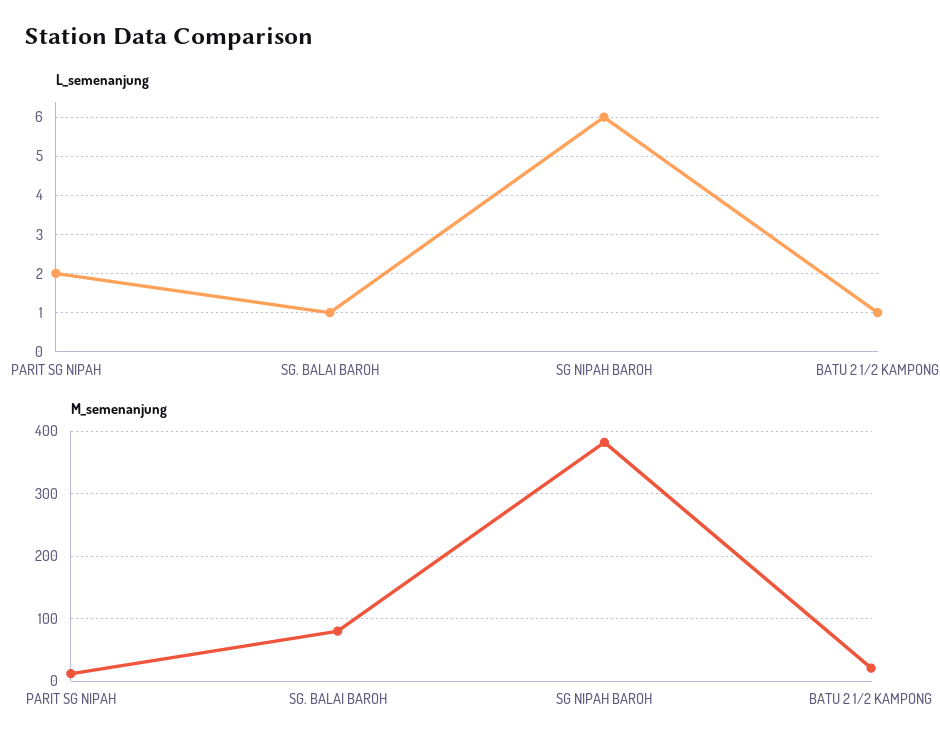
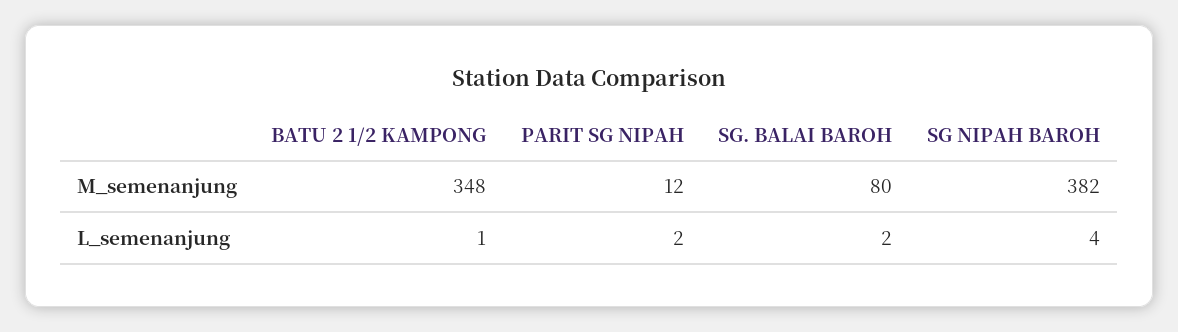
L_semenanjung, SG. BALAI BAROH: 1 -> 2
L_semenanjung, SG NIPAH BAROH: 6 -> 4
M_semenanjung, BATU 2 1/2 KAMPONG: 20 -> 348

